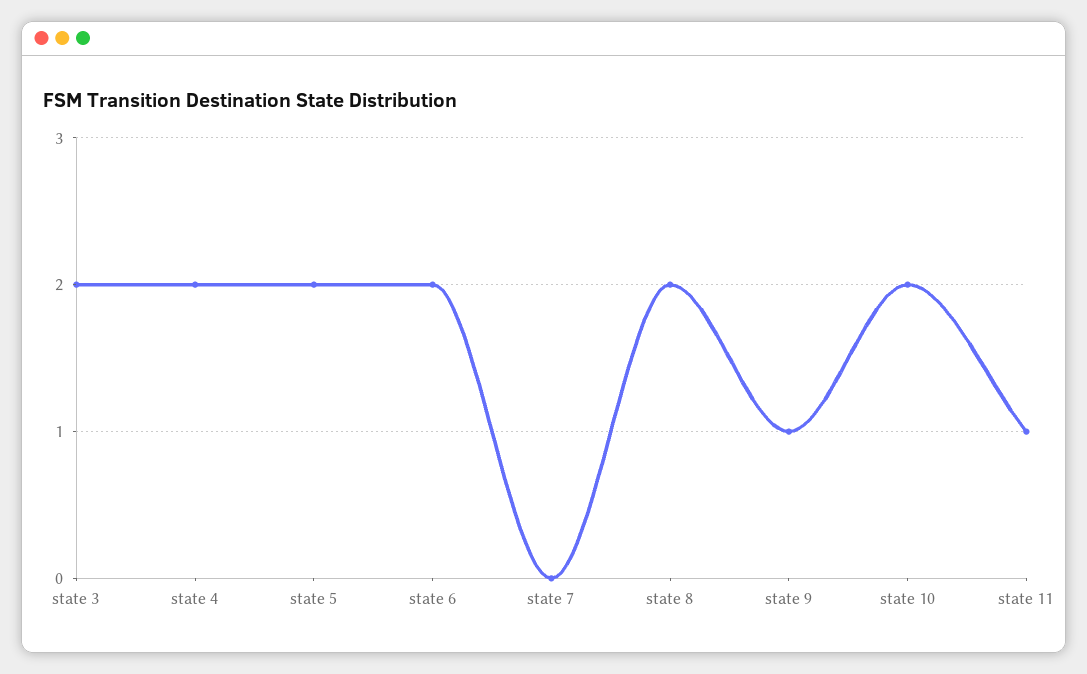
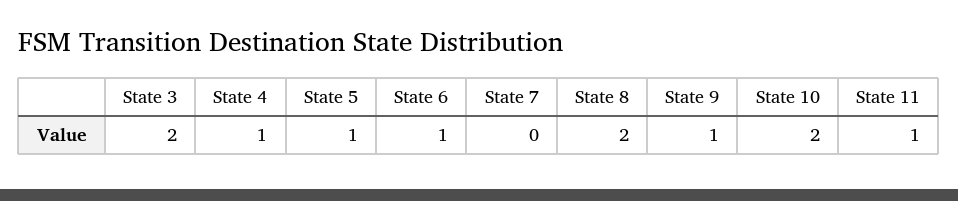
state 4: 2 -> 1
state 5: 2 -> 1
state 6: 2 -> 1

